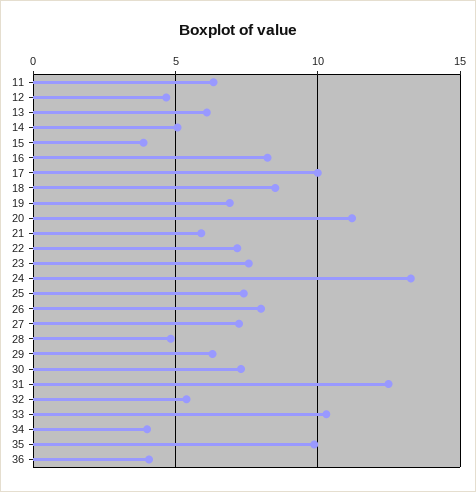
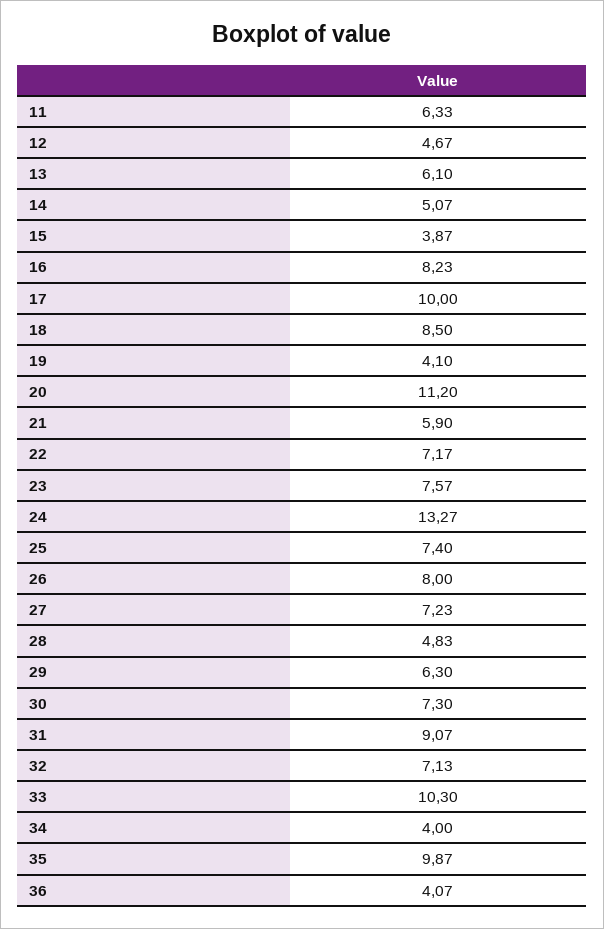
19: 7 -> 4.1
31: 12.5 -> 9.07
32: 5.5 -> 7.13

